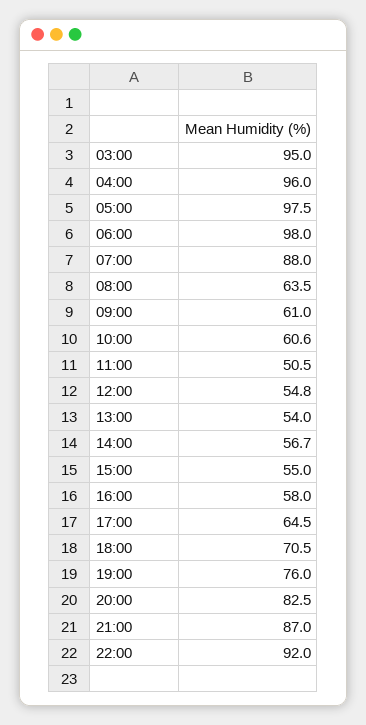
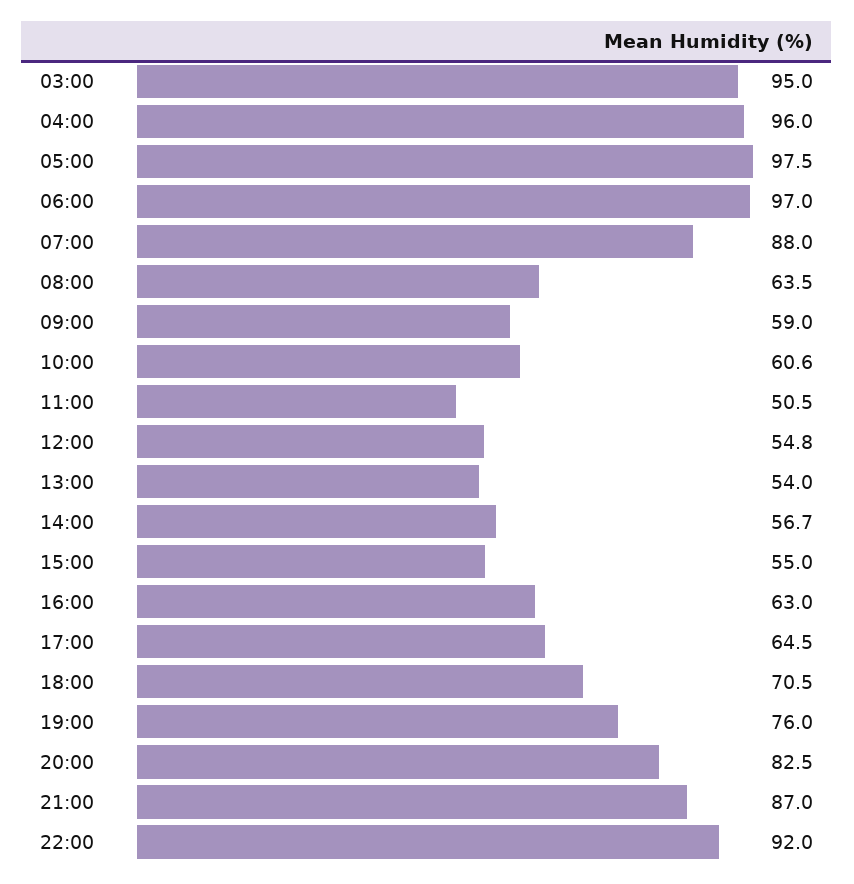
06:00: 98 -> 97
09:00: 61 -> 59
16:00: 58 -> 63

